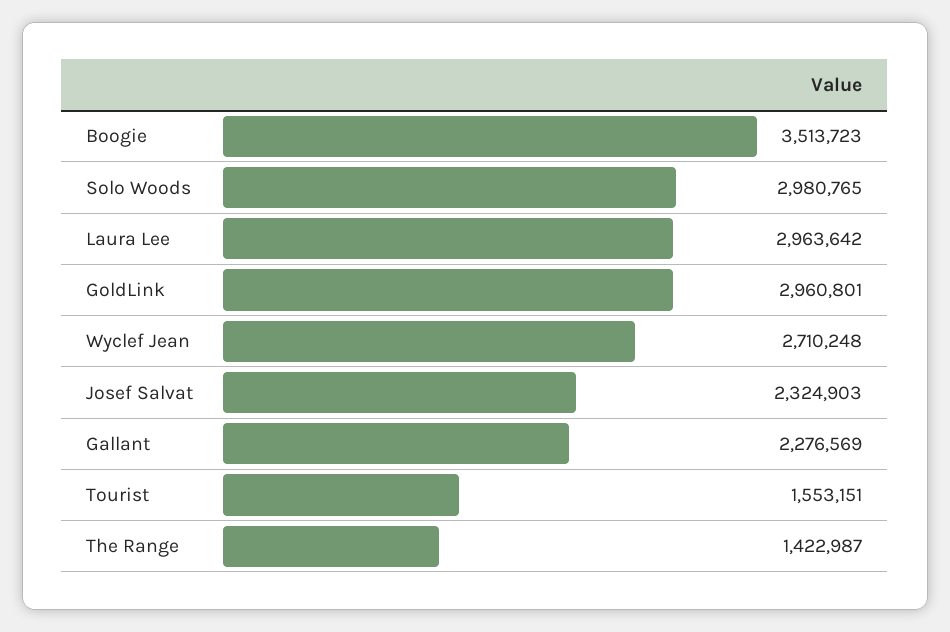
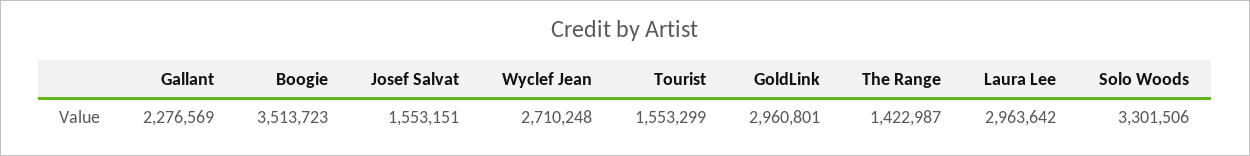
Solo Woods: 2980765 -> 3301506
Josef Salvat: 2324903 -> 1553151
Tourist: 1553151 -> 1553299

